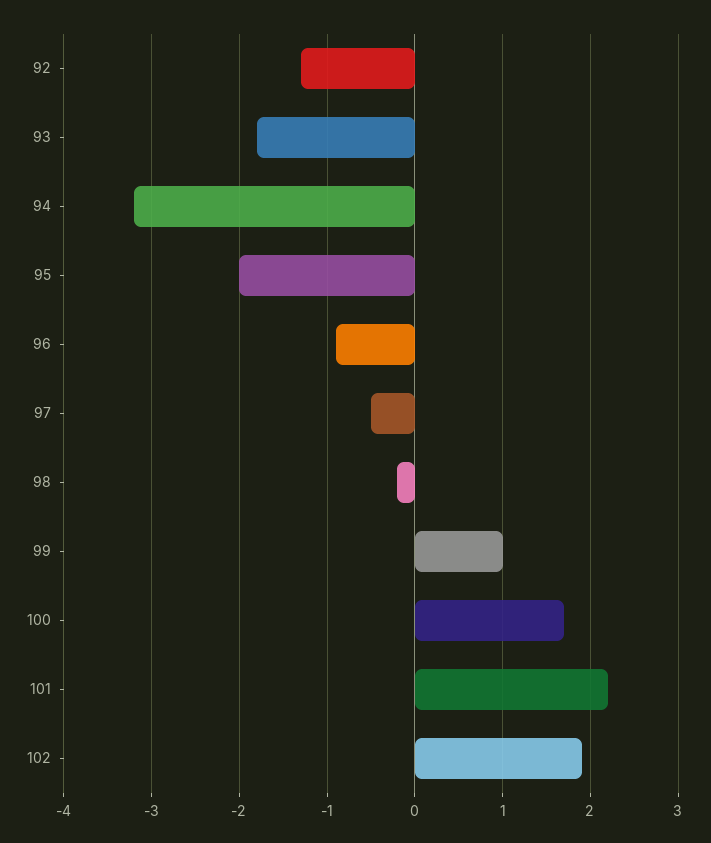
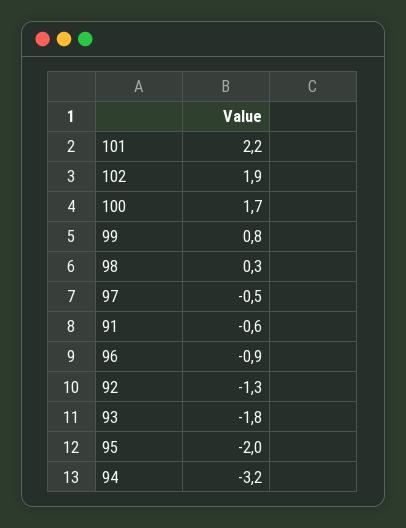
98: -0.2 -> 0.3
99: 1 -> 0.8
91: none -> -0.6

